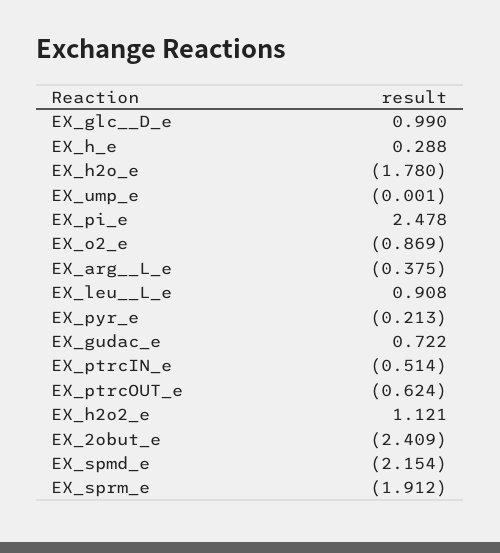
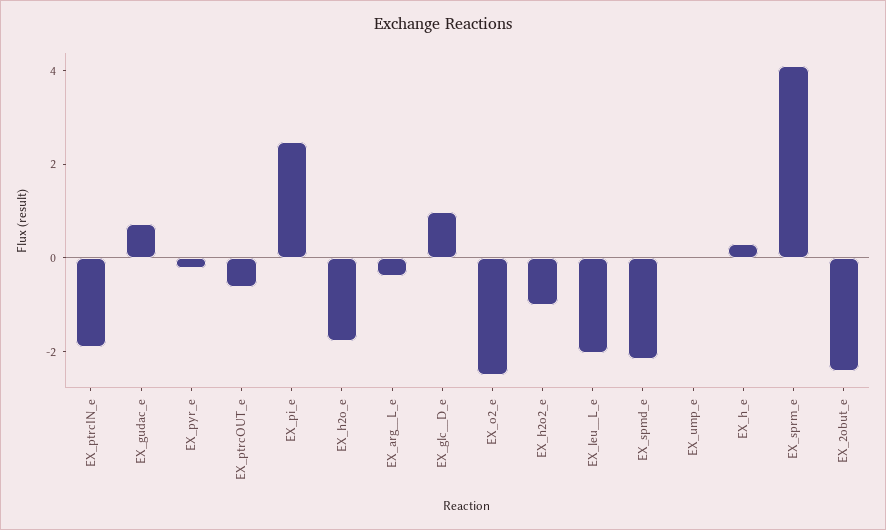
EX_o2_e: -0.869 -> -2.5
EX_leu__L_e: 0.908 -> -2
EX_ptrcIN_e: -0.514 -> -2
EX_h2o2_e: 1.121 -> -1
EX_sprm_e: -1.912 -> 4

